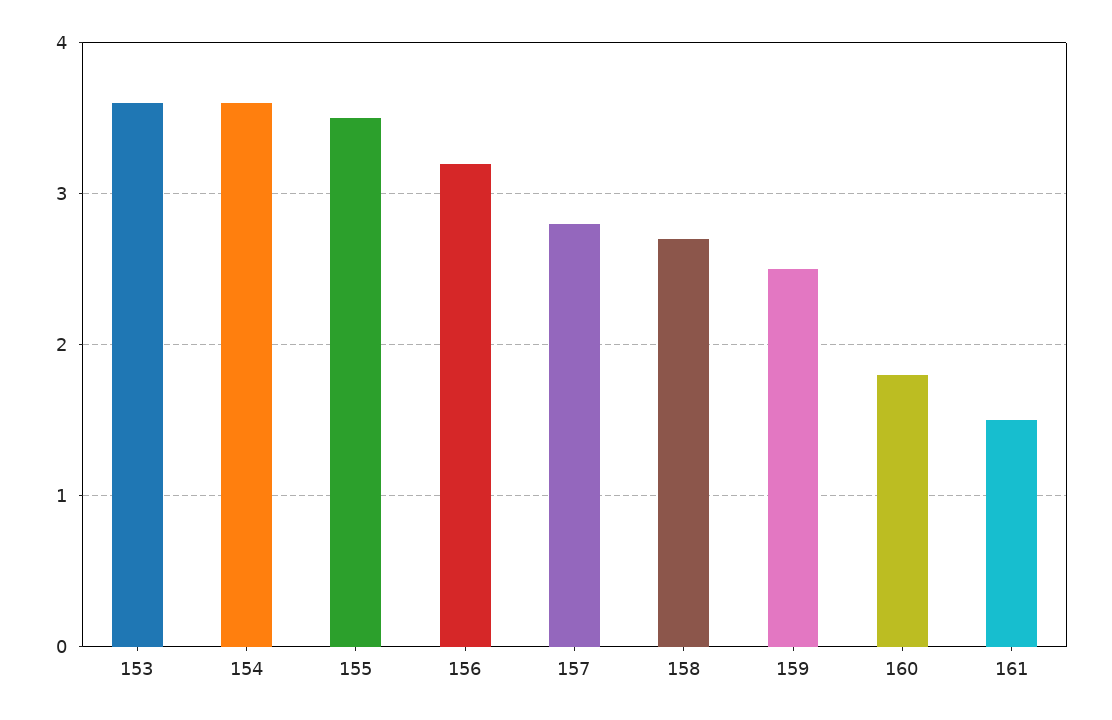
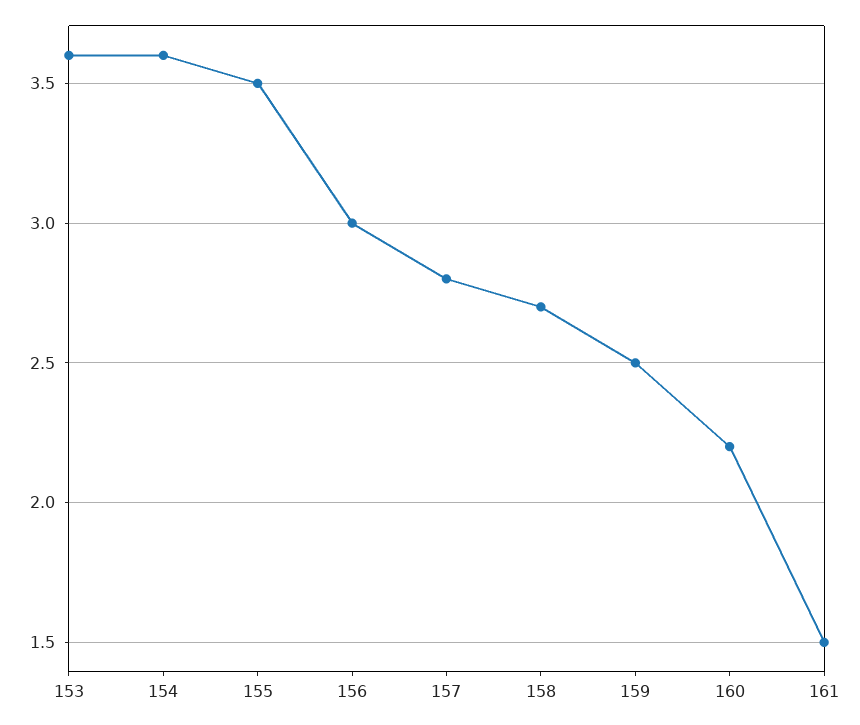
156: 3.2 -> 3
160: 1.8 -> 2.2

